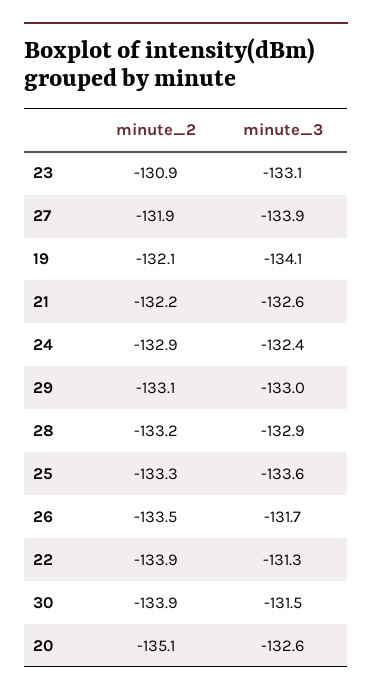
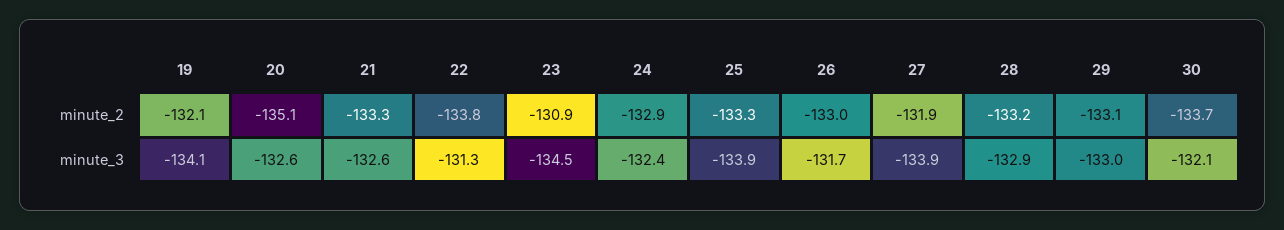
minute_3, 23: -133.1 -> -134.5
minute_2, 21: -132.2 -> -133.3
minute_3, 25: -133.6 -> -133.9
minute_2, 26: -133.5 -> -133
minute_2, 22: -133.9 -> -133.8
minute_2, 30: -133.9 -> -133.7
minute_3, 30: -131.5 -> -132.1

